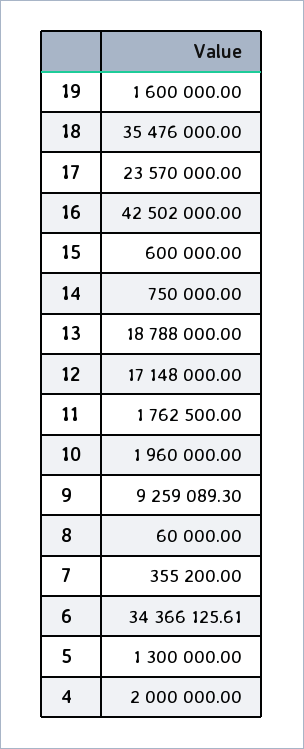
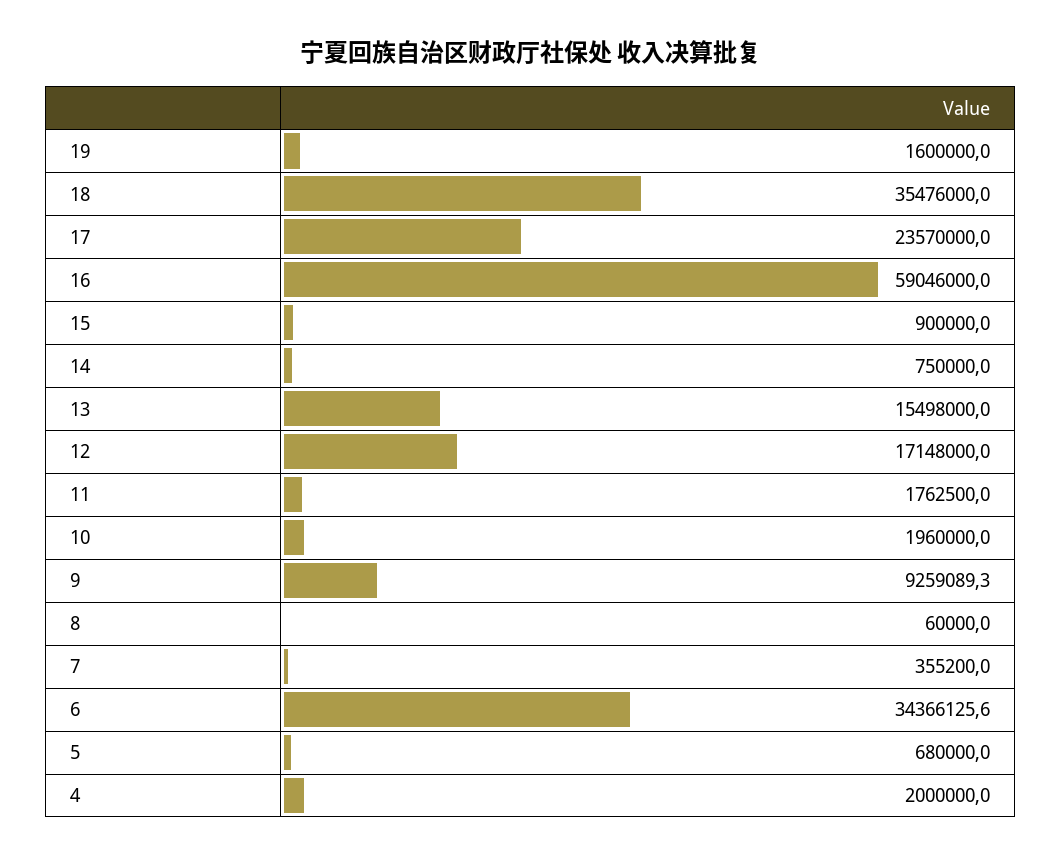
16: 42502000 -> 59046000
15: 600000 -> 900000
13: 18788000 -> 15498000
5: 1300000 -> 680000

